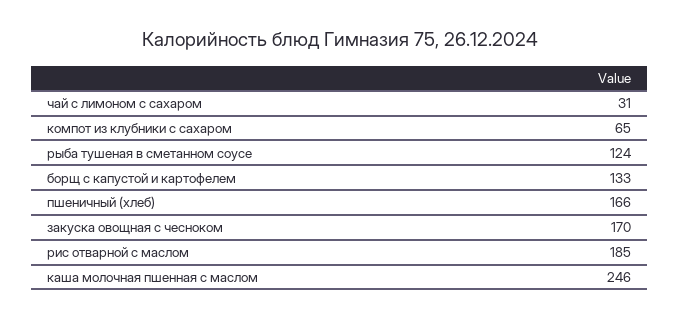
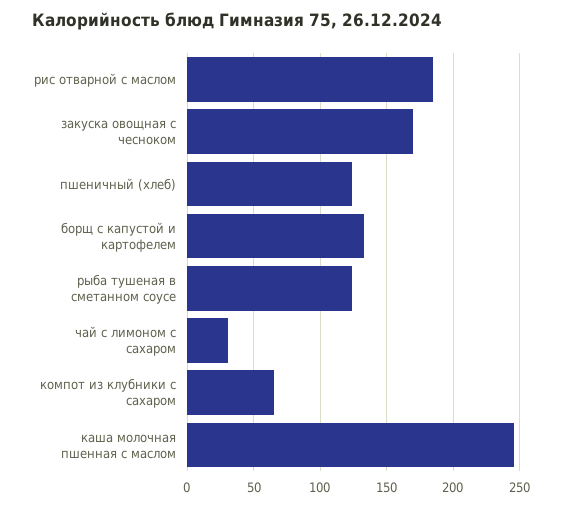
пшеничный (хлеб): 166 -> 125

